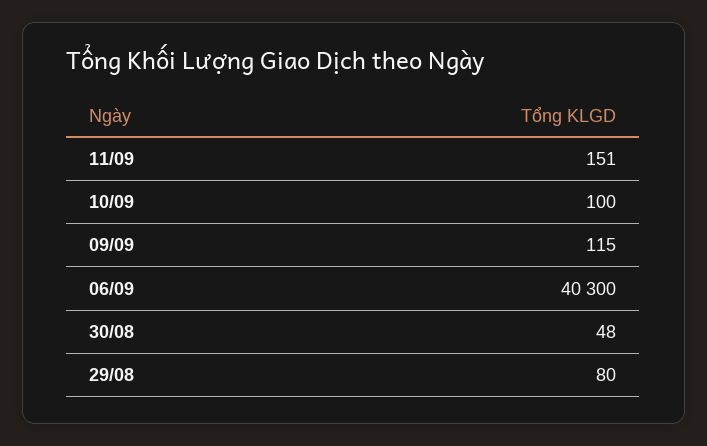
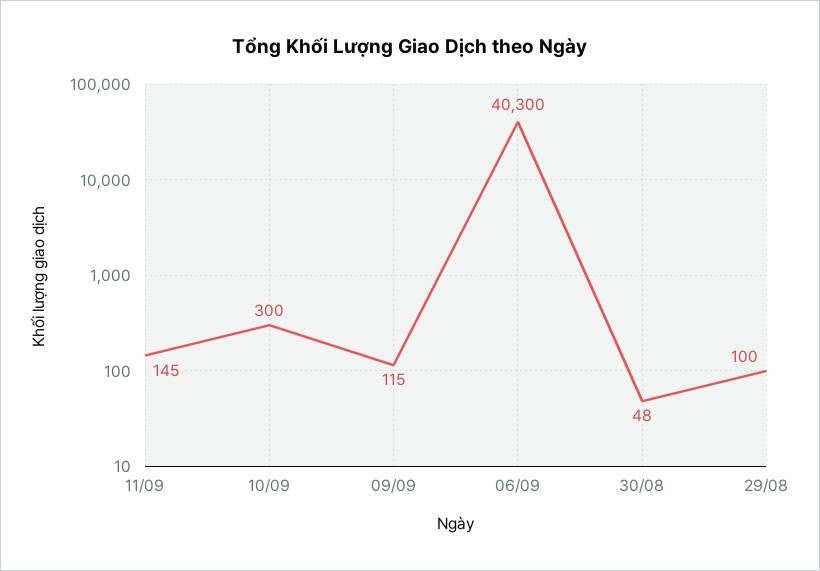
11/09: 151 -> 145
10/09: 100 -> 300
29/08: 80 -> 100

